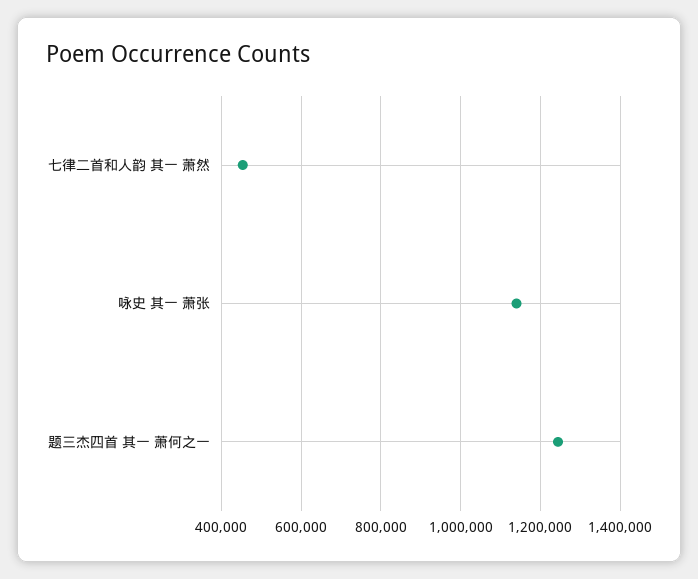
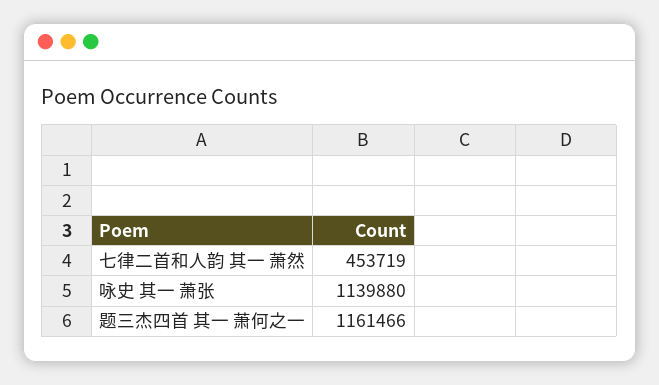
题三杰四首 其一 萧何之一: 1240000 -> 1161466

